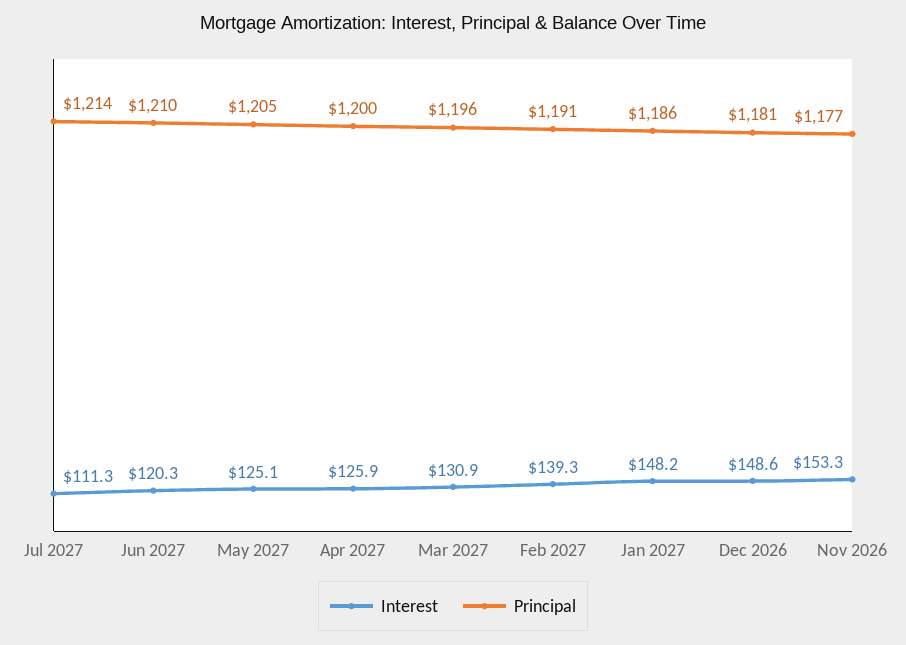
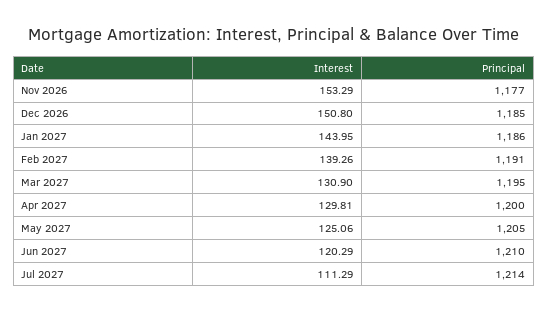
Interest, Apr 2027: 125.9 -> 129.81
Principal, Mar 2027: 1196 -> 1195
Interest, Jan 2027: 148.2 -> 143.95
Interest, Dec 2026: 148.6 -> 150.8
Principal, Dec 2026: 1181 -> 1185

